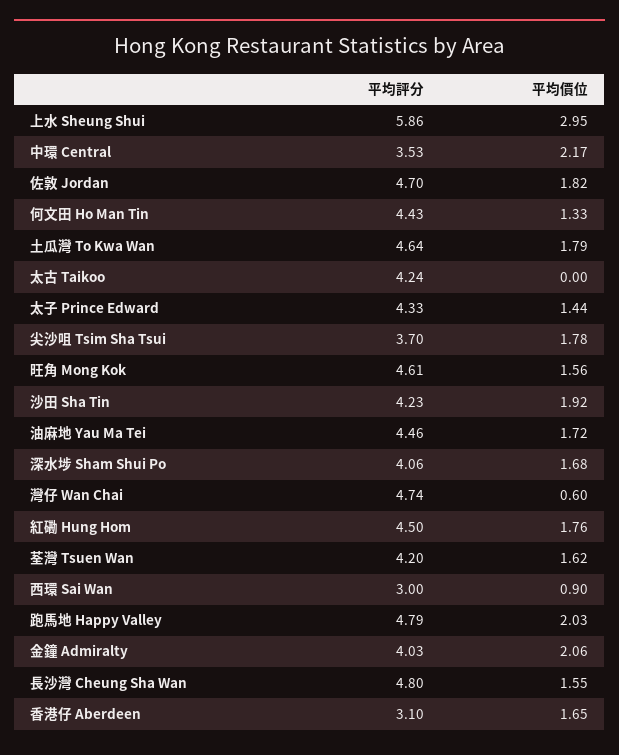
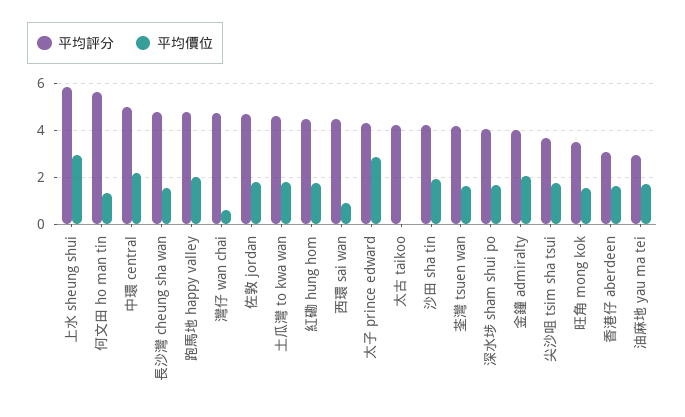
平均評分, 中環 Central: 3.53 -> 5
平均評分, 何文田 Ho Man Tin: 4.43 -> 5.5
平均價位, 太子 Prince Edward: 1.44 -> 3
平均評分, 旺角 Mong Kok: 4.61 -> 3.5
平均評分, 油麻地 Yau Ma Tei: 4.46 -> 3
平均評分, 西環 Sai Wan: 3 -> 4.5

